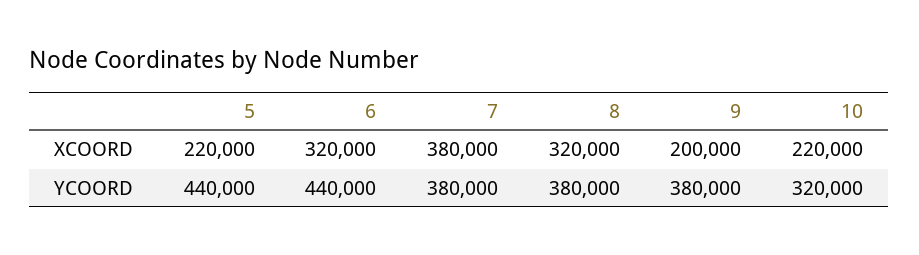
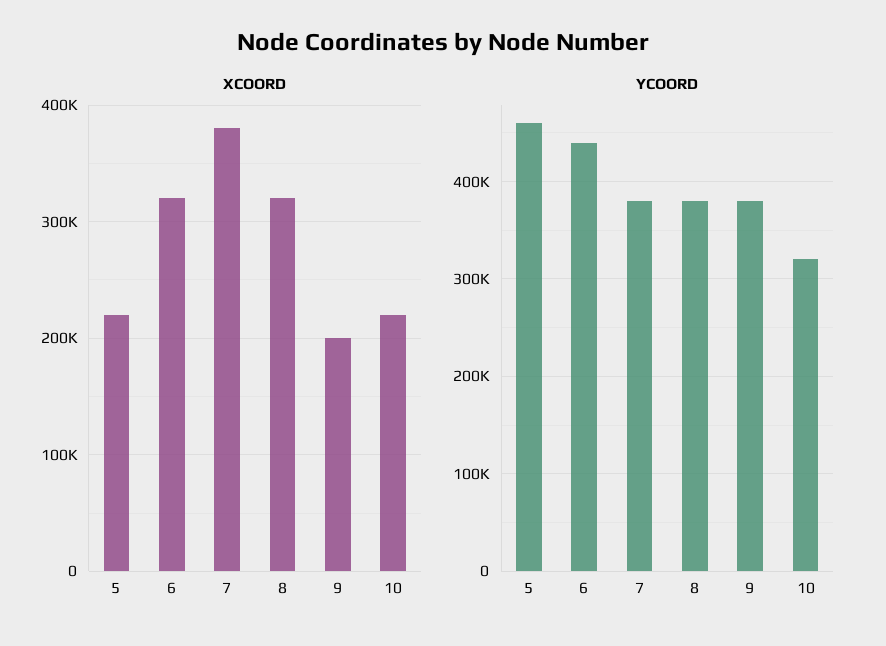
YCOORD, 5: 440000 -> 460000

